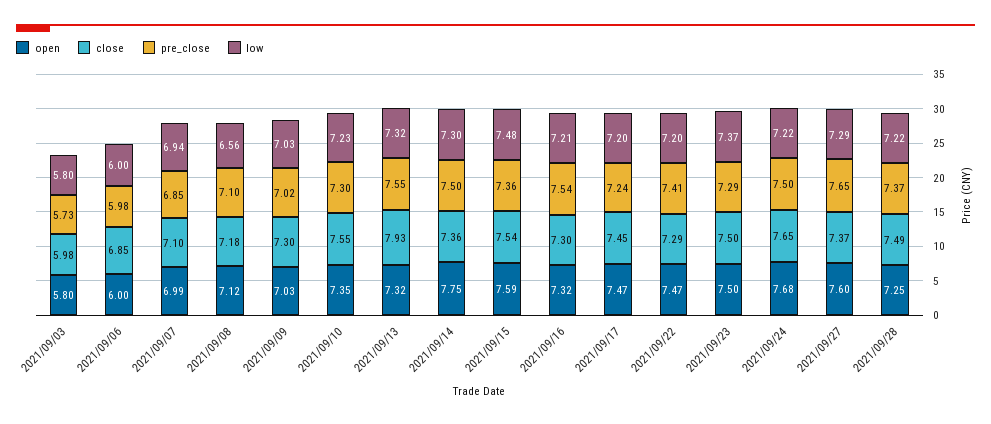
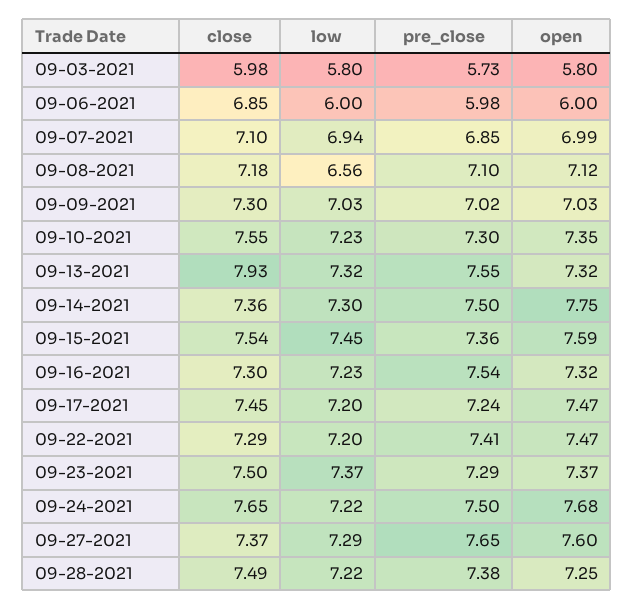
low, 2021/09/15: 7.48 -> 7.45
low, 2021/09/16: 7.21 -> 7.23
open, 2021/09/23: 7.5 -> 7.37
pre_close, 2021/09/28: 7.37 -> 7.38

